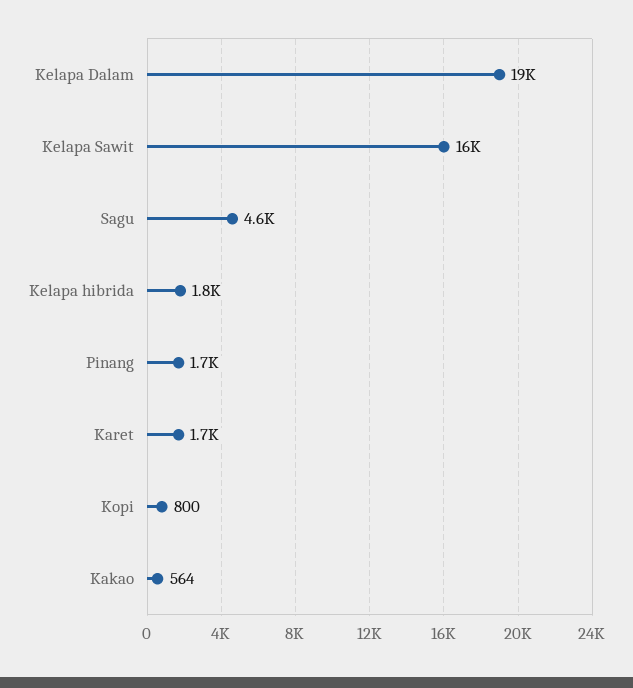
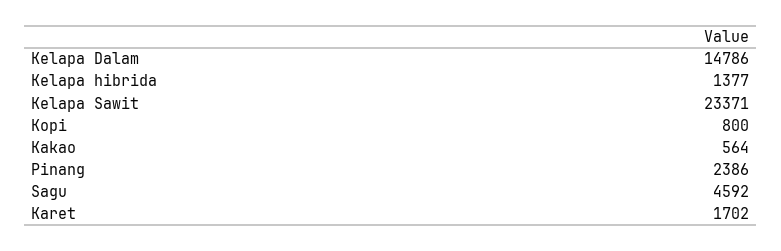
Kelapa Dalam: 19000 -> 14786
Kelapa Sawit: 16000 -> 23371
Kelapa hibrida: 1800 -> 1377
Pinang: 1700 -> 2386

